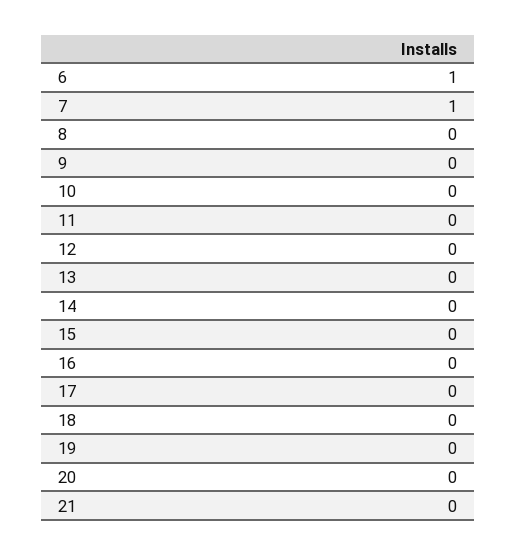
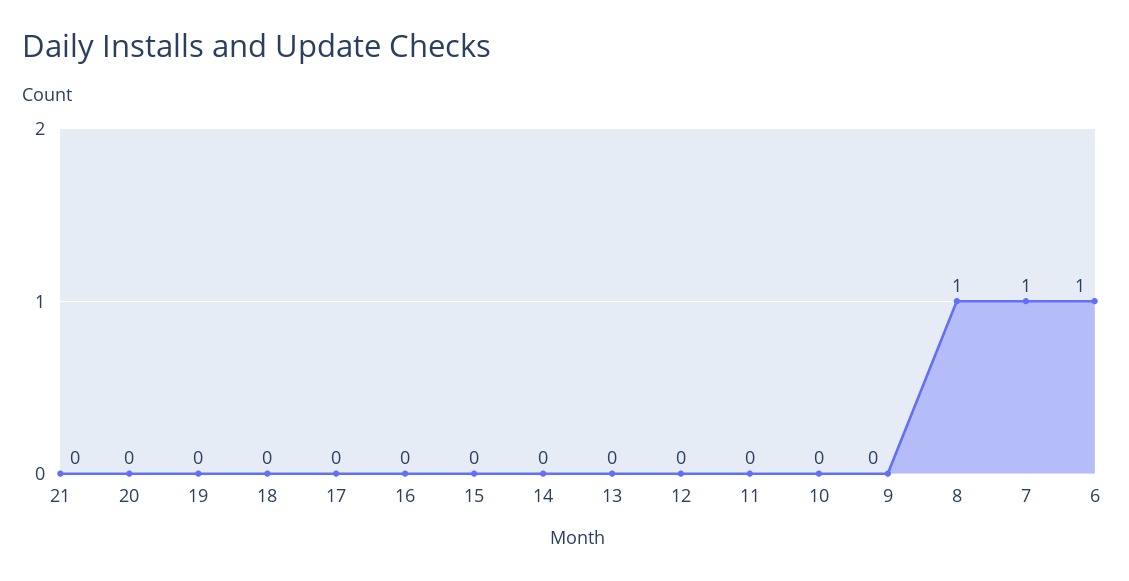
8: 0 -> 1

